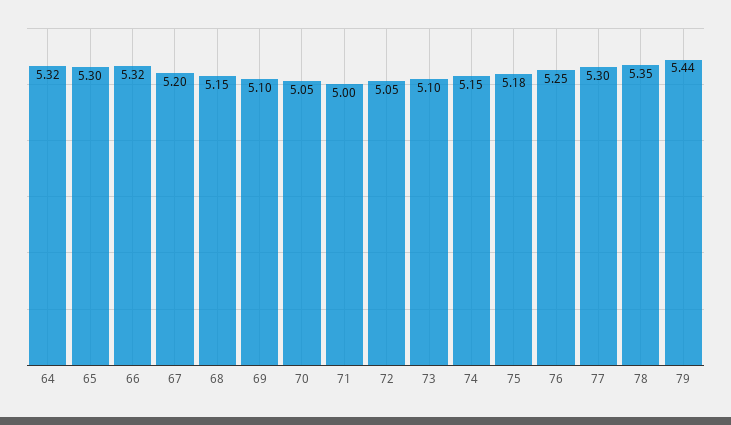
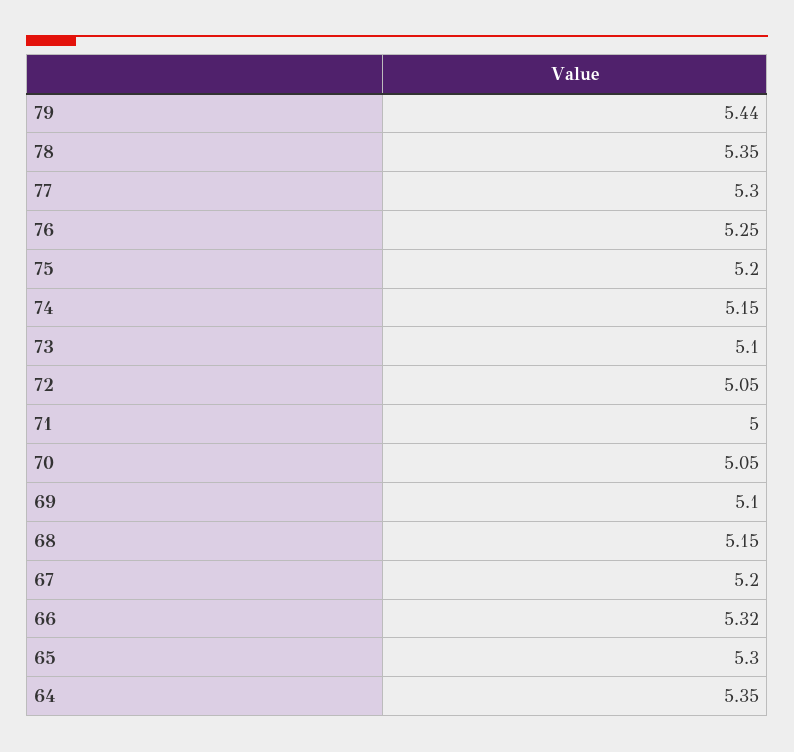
64: 5.32 -> 5.35
75: 5.18 -> 5.2

